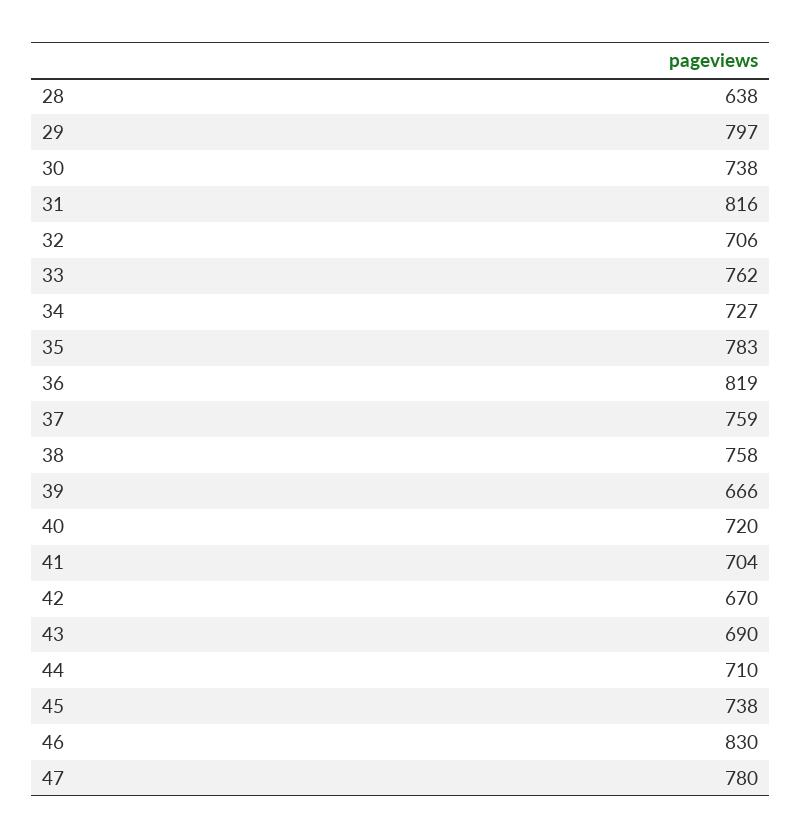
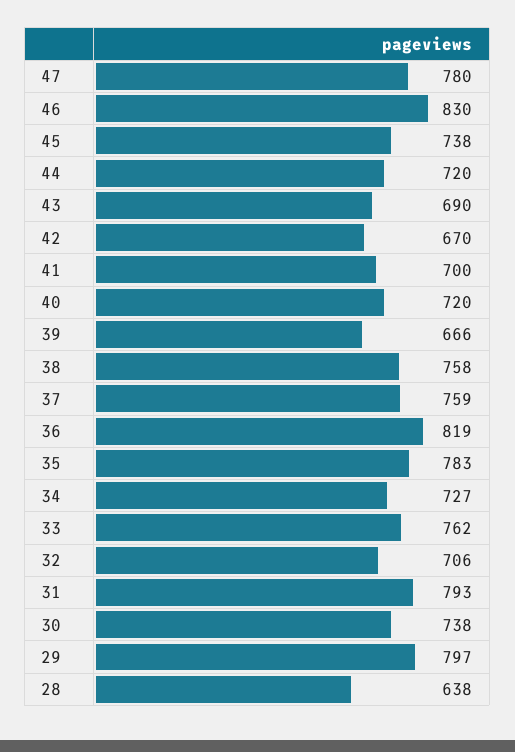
31: 816 -> 793
41: 704 -> 700
44: 710 -> 720

